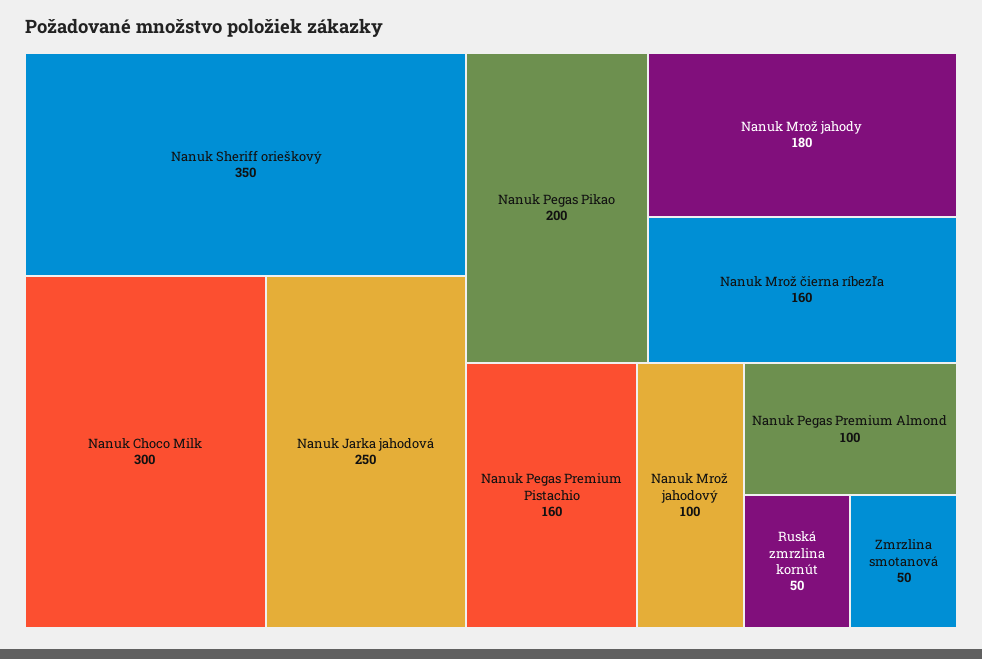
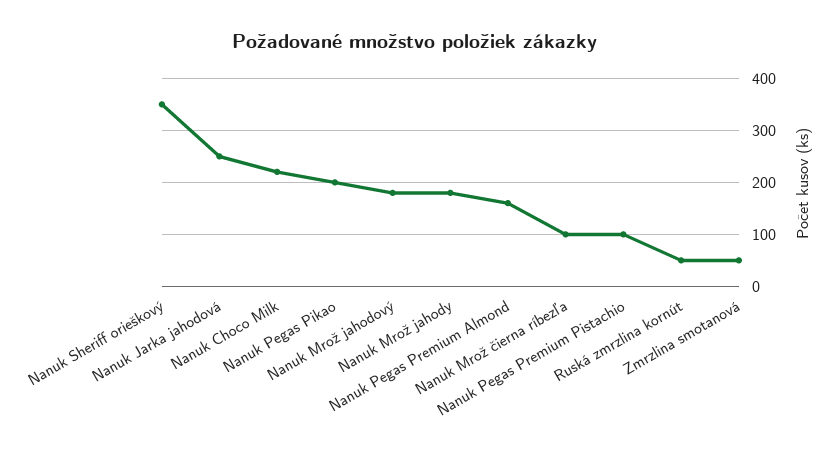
Nanuk Choco Milk: 300 -> 220
Nanuk Mrož čierna ríbezľa: 160 -> 100
Nanuk Pegas Premium Pistachio: 160 -> 100
Nanuk Mrož jahodový: 100 -> 180
Nanuk Pegas Premium Almond: 100 -> 160

